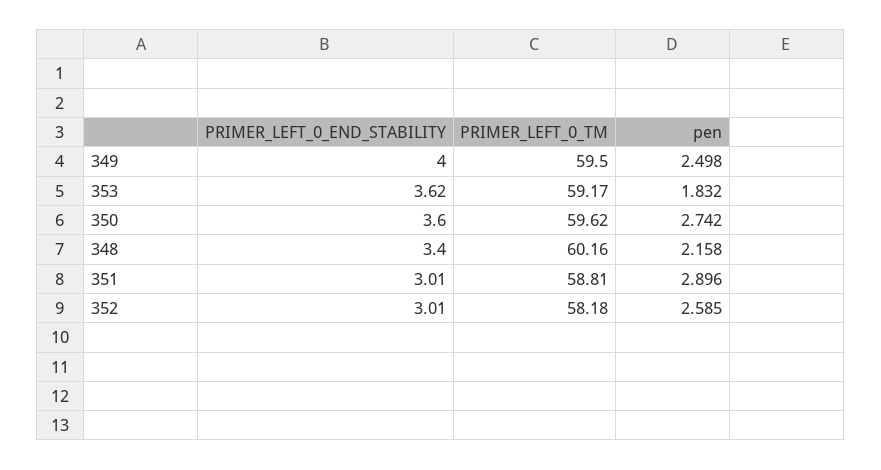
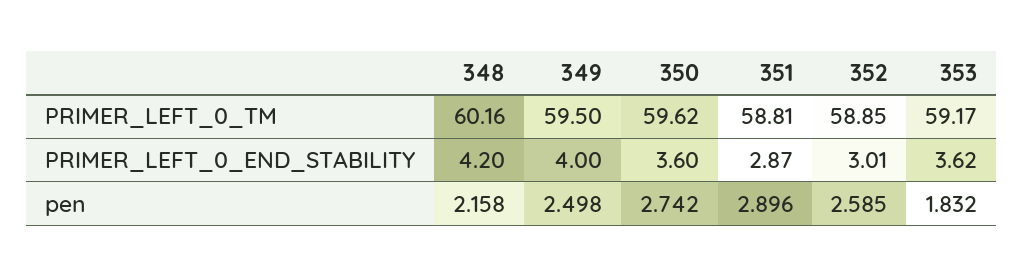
PRIMER_LEFT_0_END_STABILITY, 348: 3.4 -> 4.2
PRIMER_LEFT_0_END_STABILITY, 351: 3.01 -> 2.87
PRIMER_LEFT_0_TM, 352: 58.18 -> 58.85

